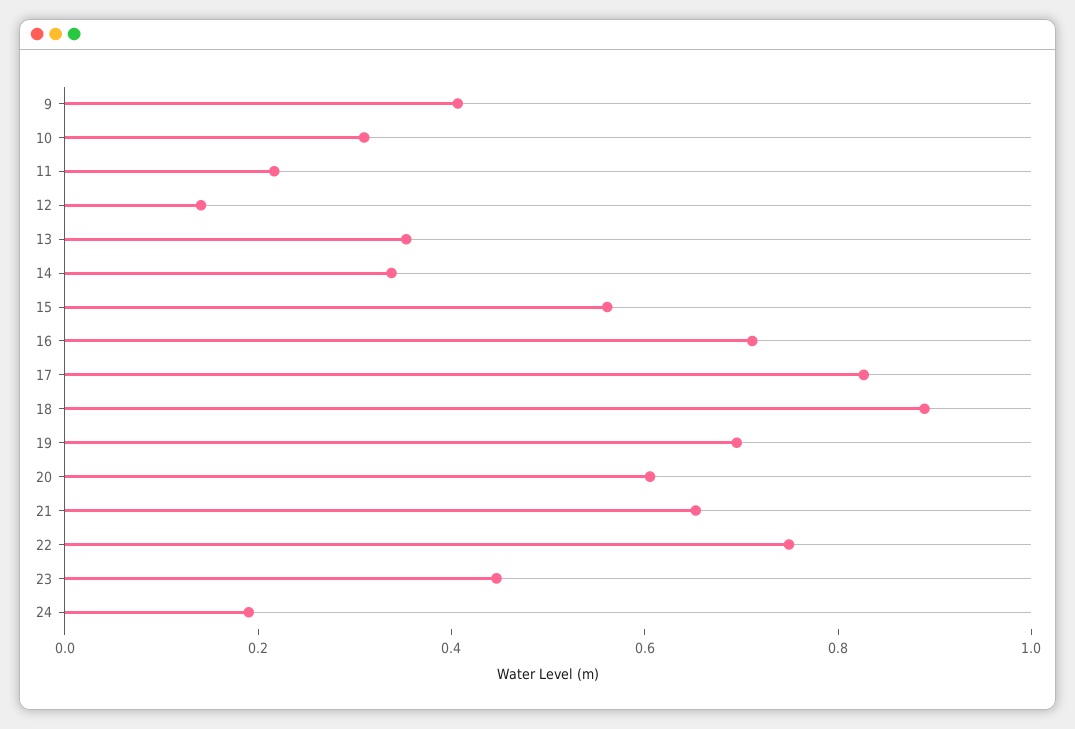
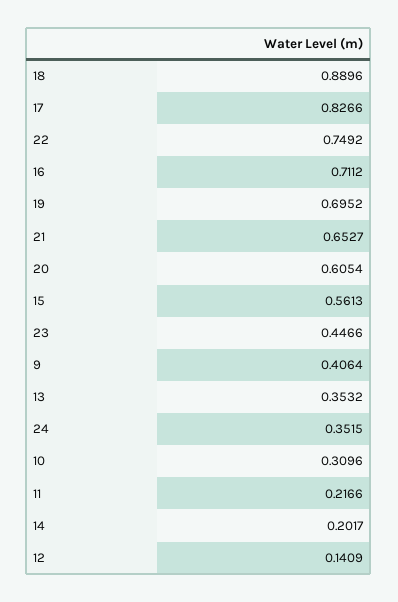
14: 0.35 -> 0.2017
24: 0.2 -> 0.3515

